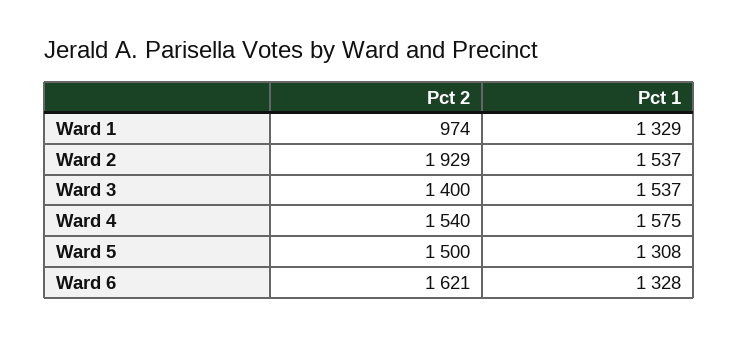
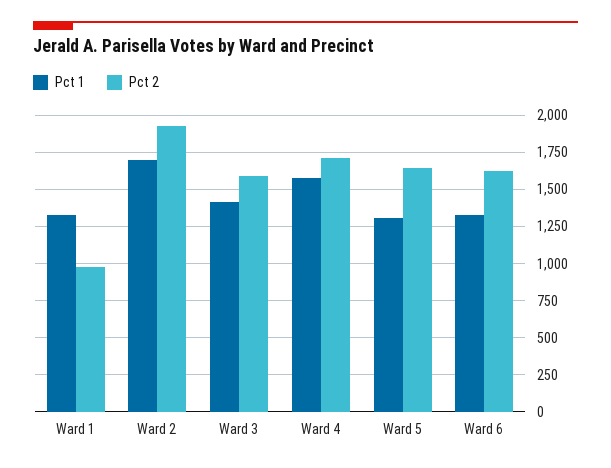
Pct 1, Ward 2: 1537 -> 1700
Pct 2, Ward 3: 1400 -> 1600
Pct 1, Ward 3: 1537 -> 1400
Pct 2, Ward 4: 1540 -> 1700
Pct 2, Ward 5: 1500 -> 1650

